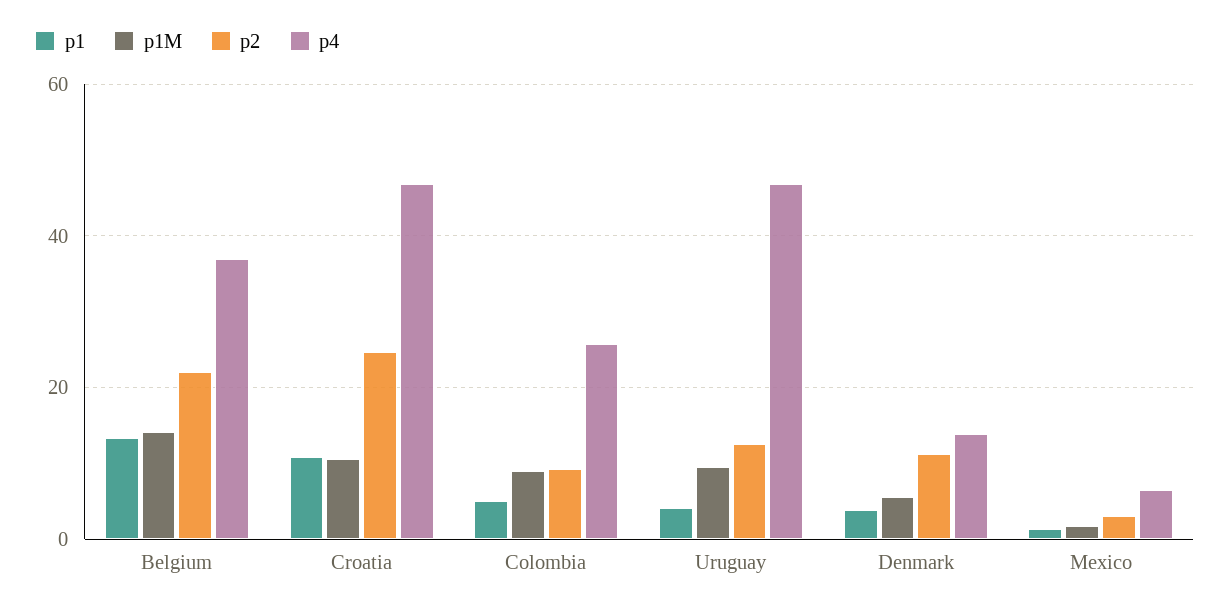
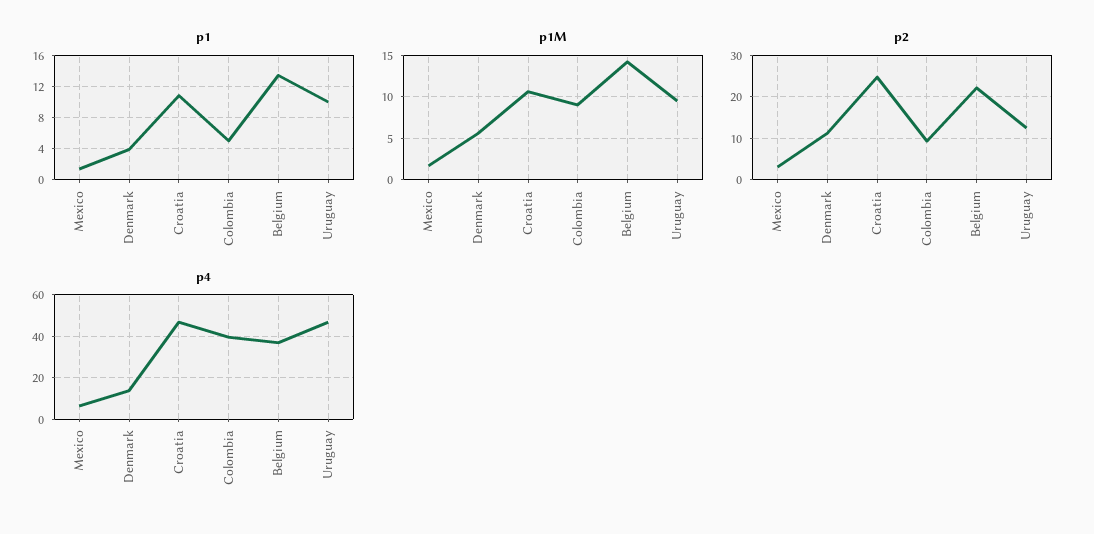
p4, Colombia: 26 -> 40
p1, Uruguay: 4 -> 10

